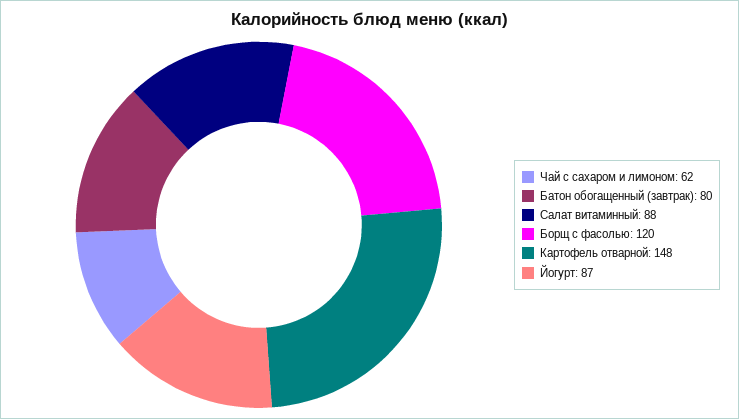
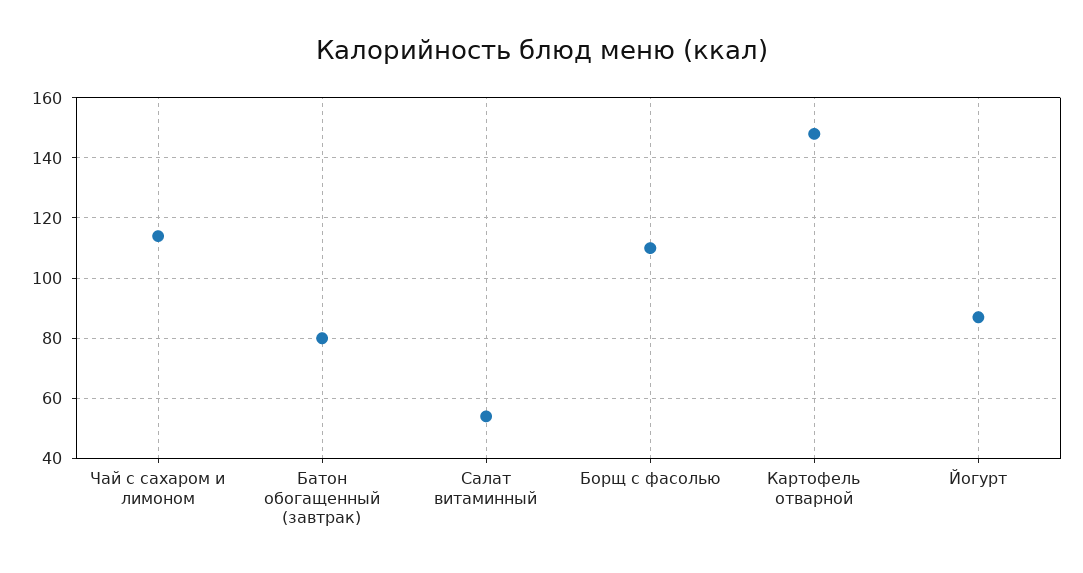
Чай с сахаром и лимоном: 62 -> 115
Салат витаминный: 88 -> 55
Борщ с фасолью: 120 -> 110

